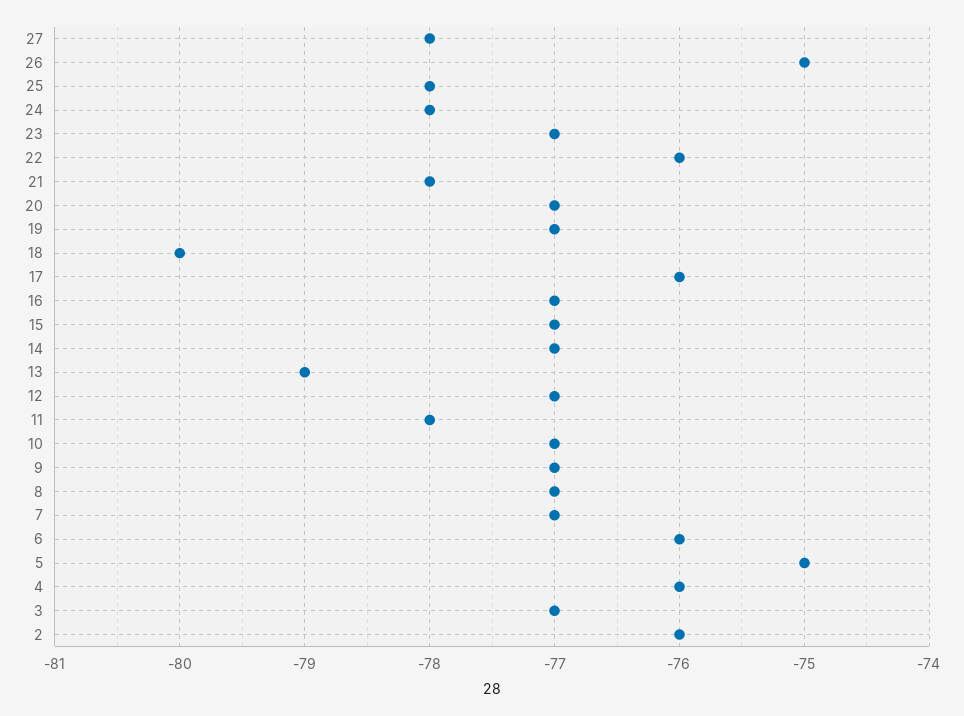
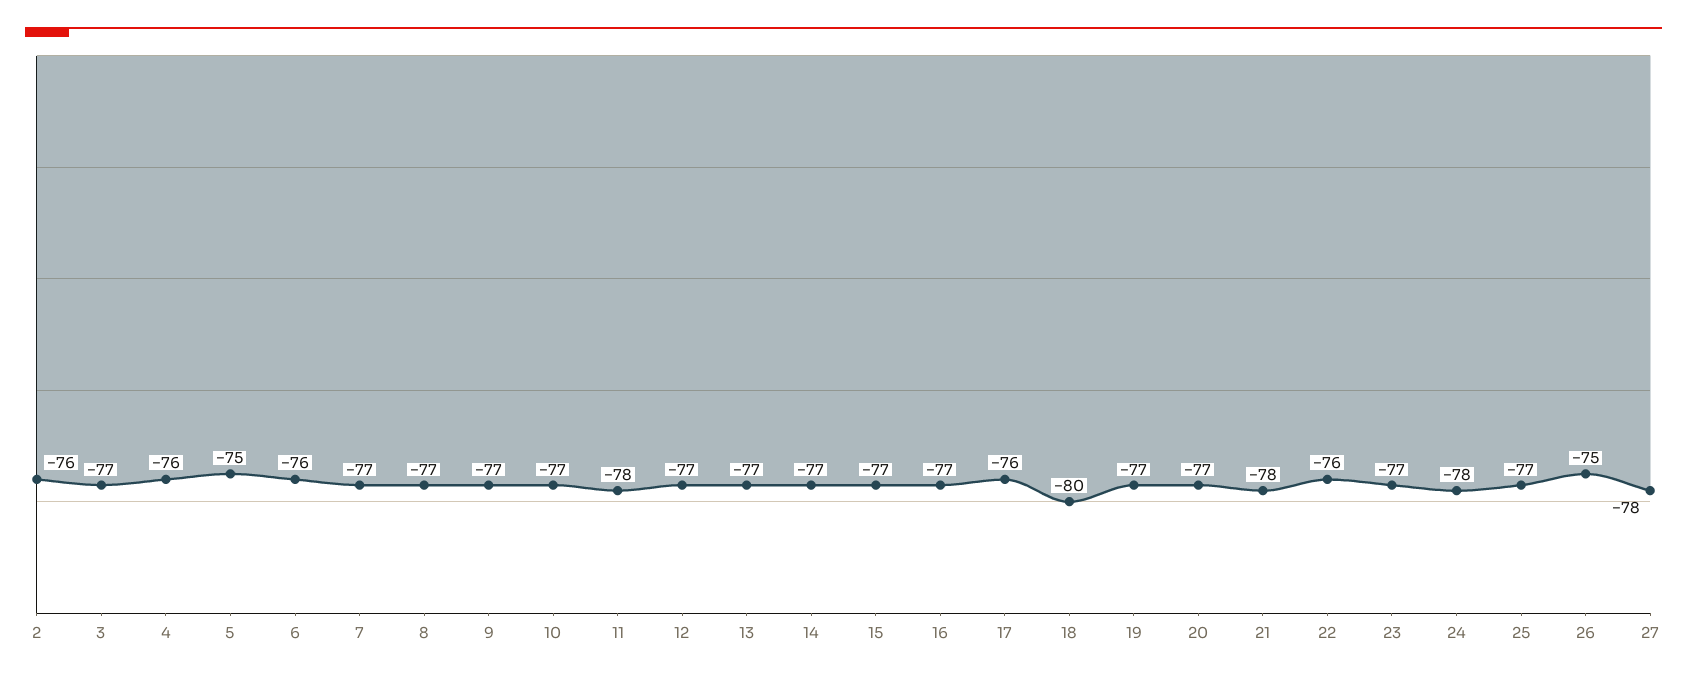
25: -78 -> -77
13: -79 -> -77

